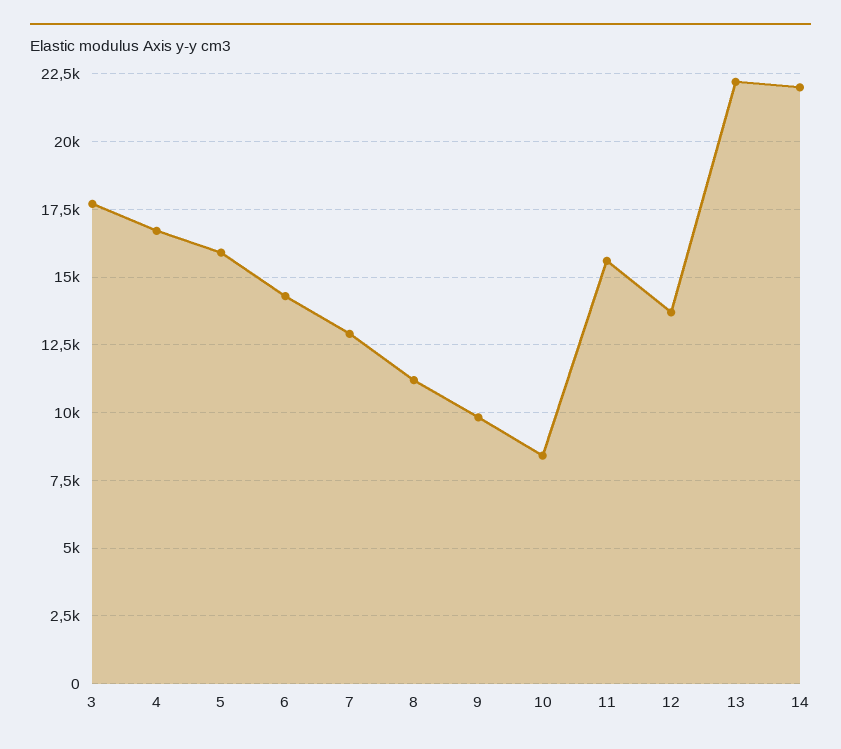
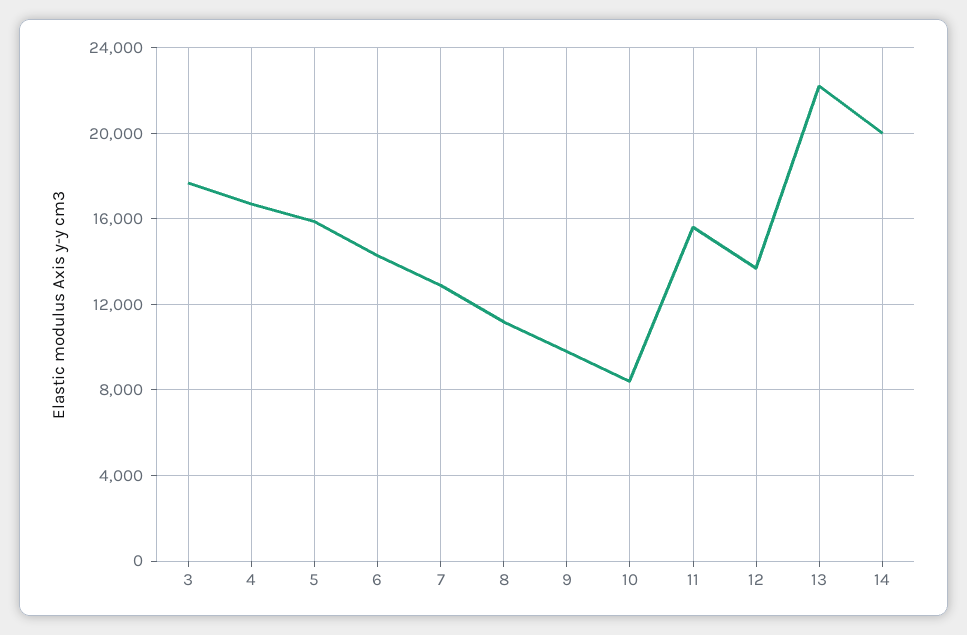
14: 22000 -> 20000

